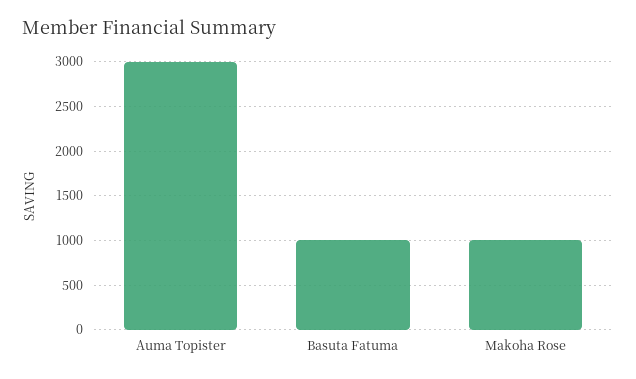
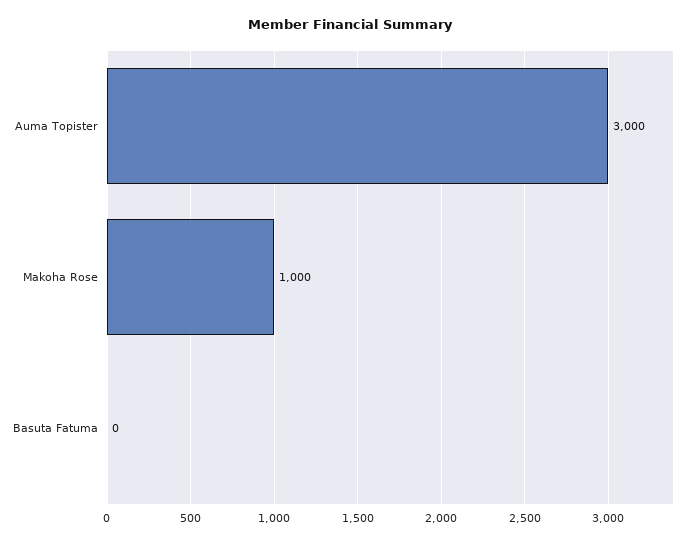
Basuta Fatuma: 1000 -> 0

